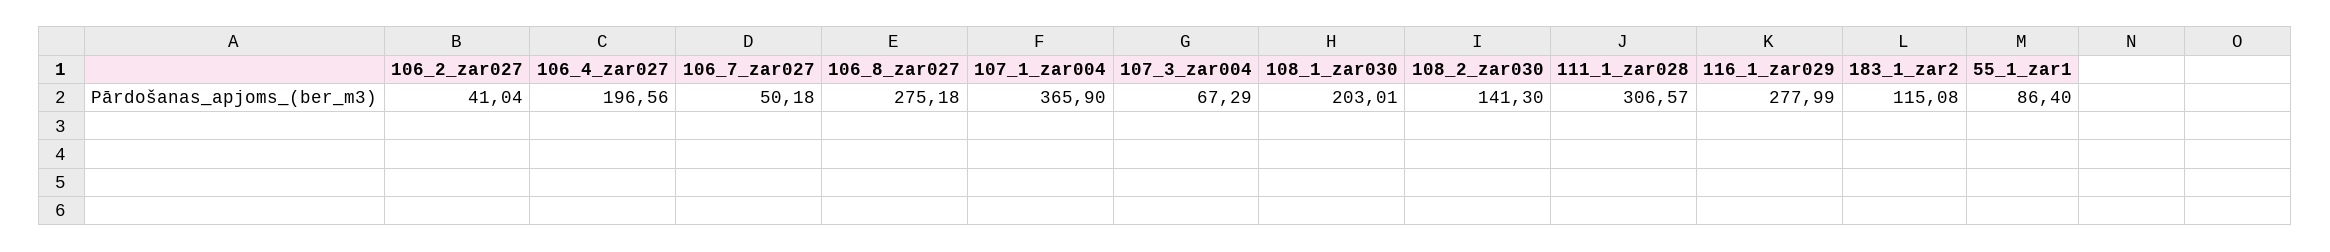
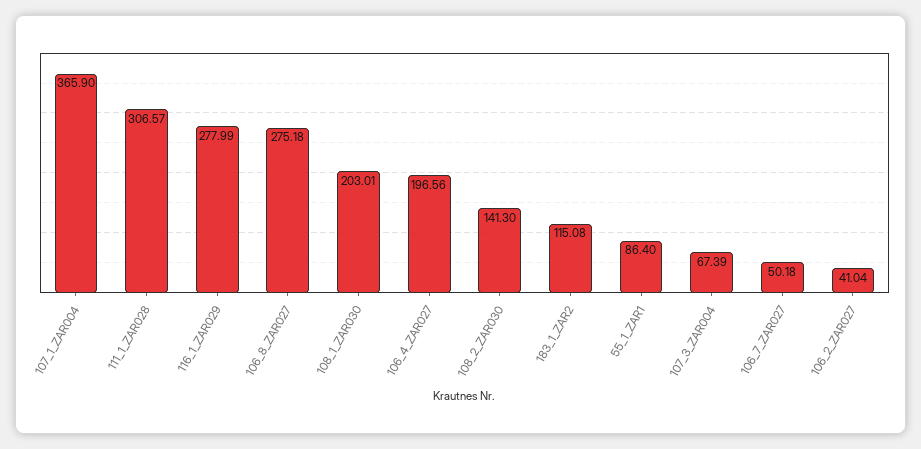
107_3_zar004: 67.29 -> 67.39

